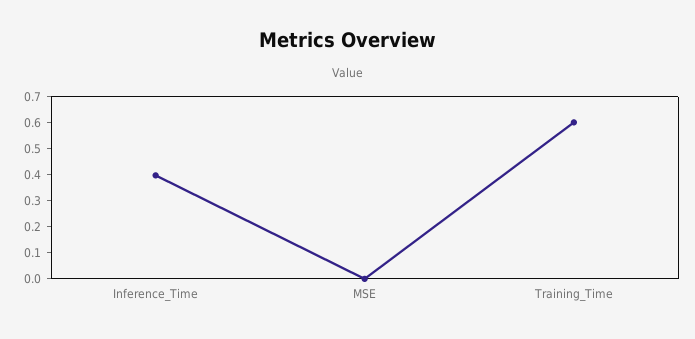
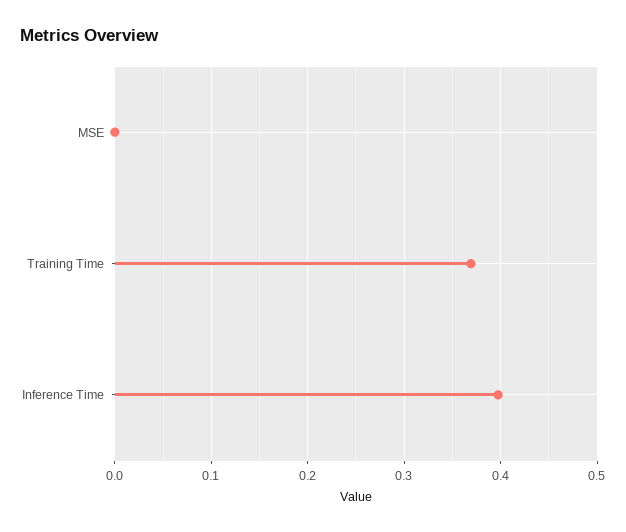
Training_Time: 0.6 -> 0.37

